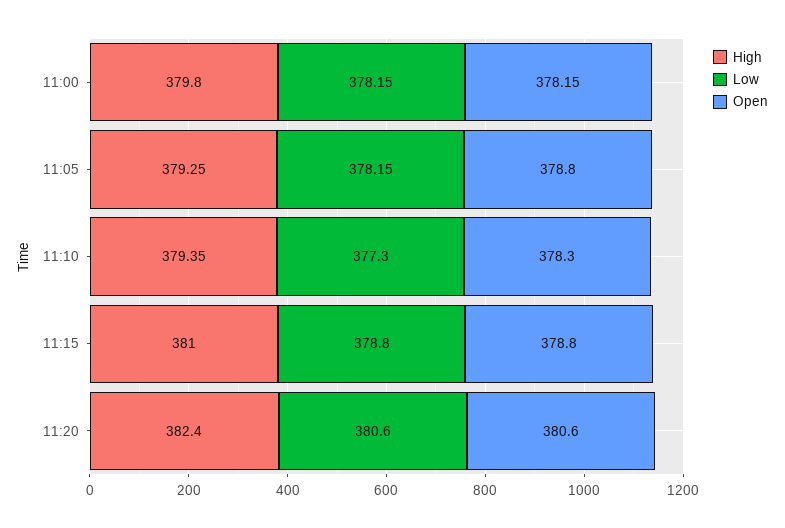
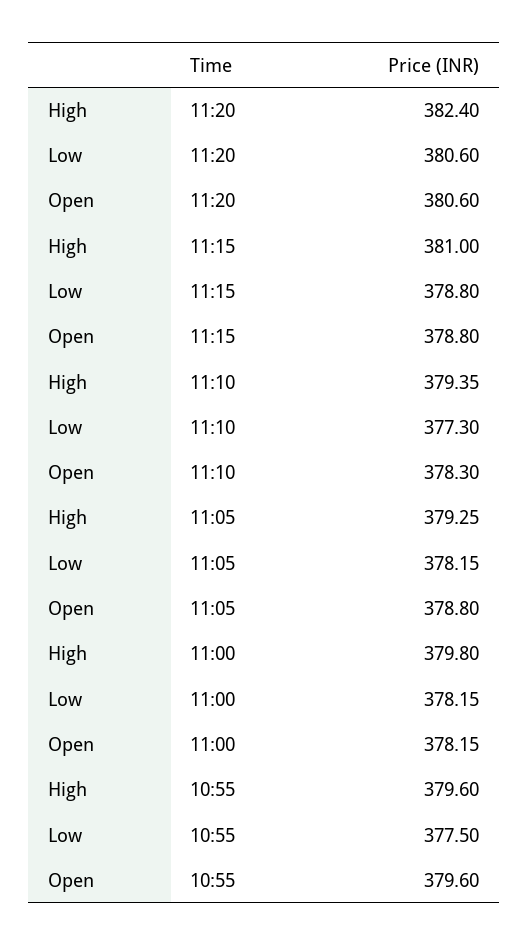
High, 10:55: none -> 379.6
Low, 10:55: none -> 377.5
Open, 10:55: none -> 379.6

